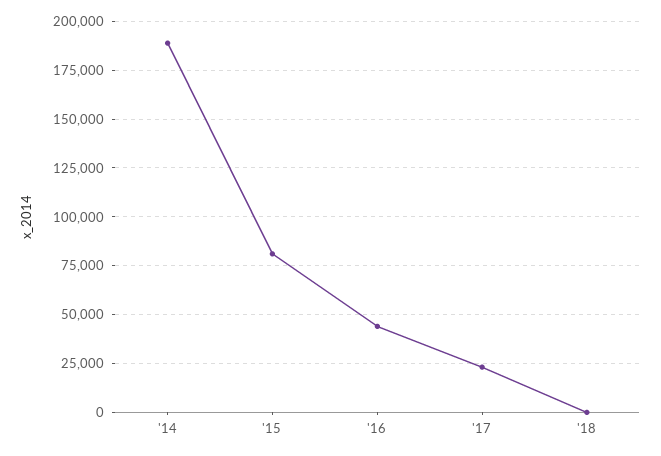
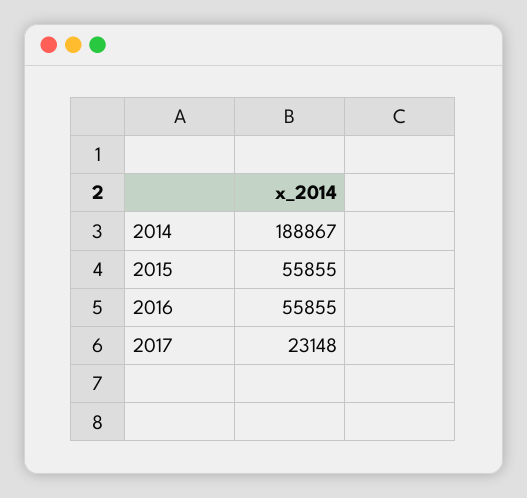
'15: 80000 -> 55855
'16: 45000 -> 55855
'18: 0 -> none

